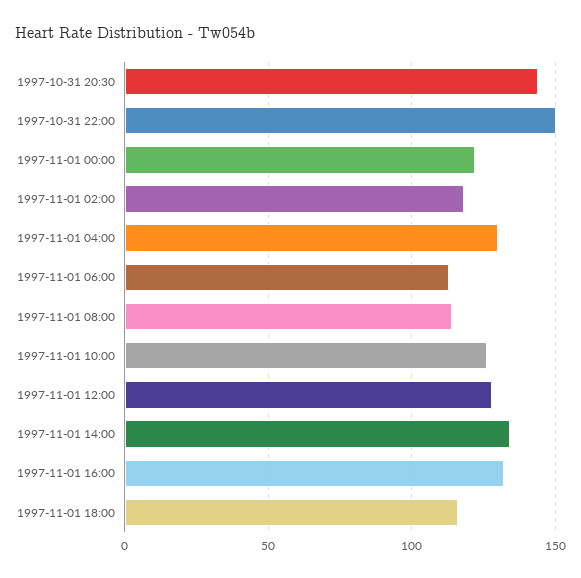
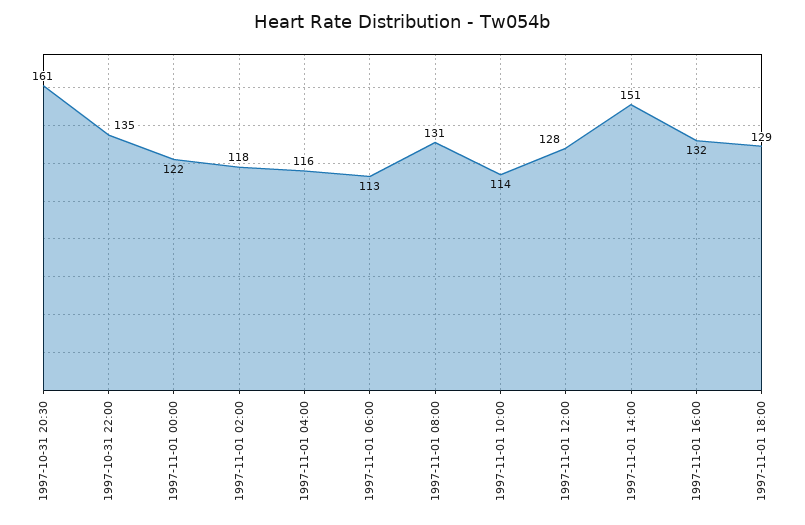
1997-10-31 20:30: 145 -> 161
1997-10-31 22:00: 150 -> 135
1997-11-01 04:00: 130 -> 116
1997-11-01 08:00: 115 -> 131
1997-11-01 10:00: 125 -> 114
1997-11-01 14:00: 135 -> 151
1997-11-01 18:00: 115 -> 129

